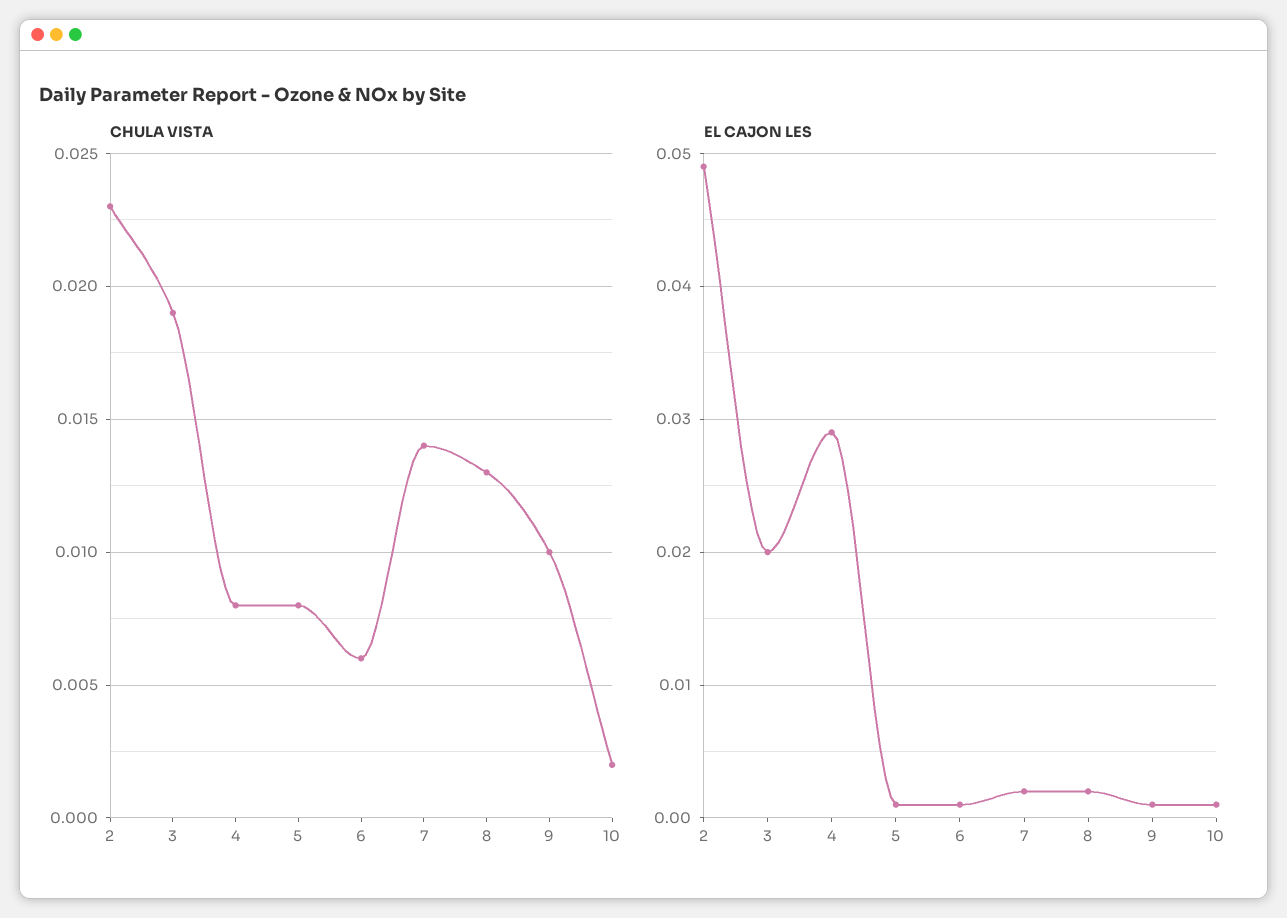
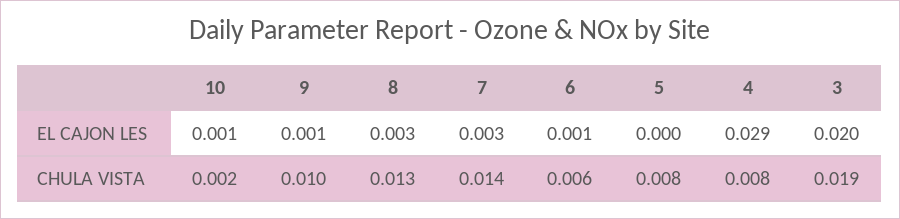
CHULA VISTA, 2: 0.023 -> none
EL CAJON LES, 2: 0.049 -> none
EL CAJON LES, 5: 0.001 -> 0
EL CAJON LES, 7: 0.002 -> 0.003
EL CAJON LES, 8: 0.002 -> 0.003

